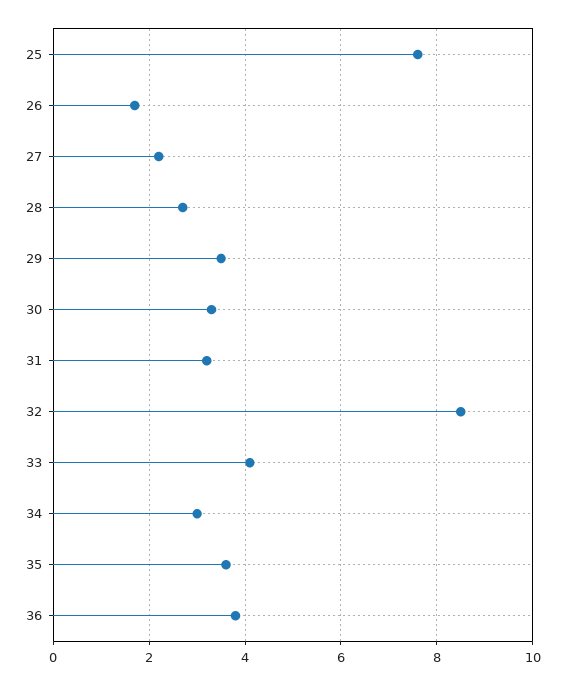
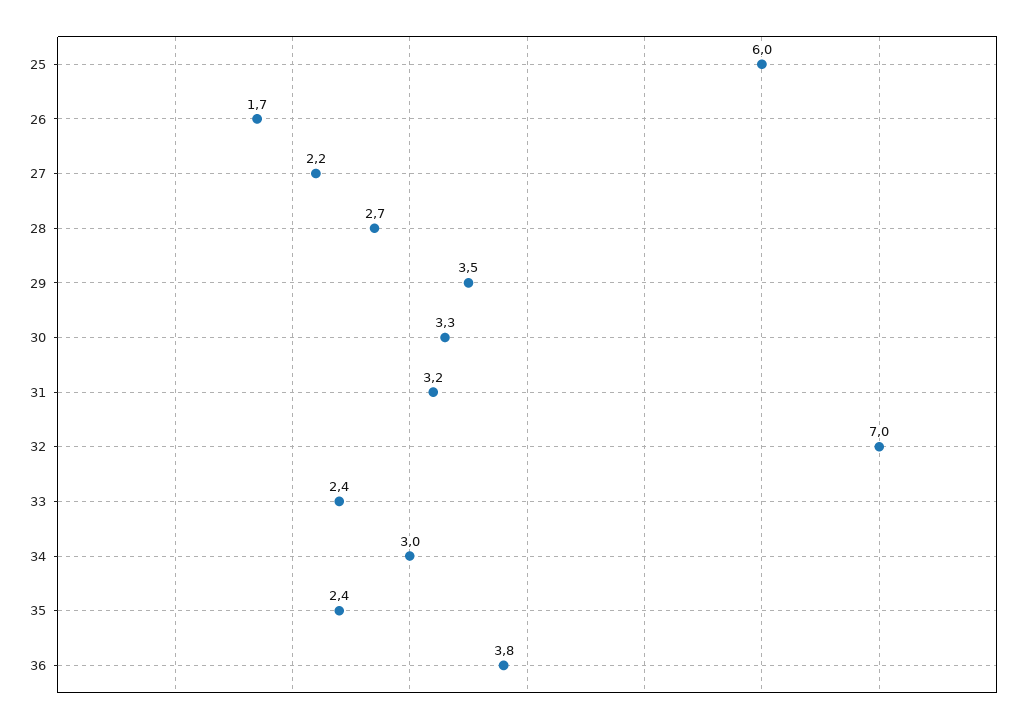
25: 7.5 -> 6
32: 8.5 -> 7
33: 4 -> 2.4
35: 3.5 -> 2.4

